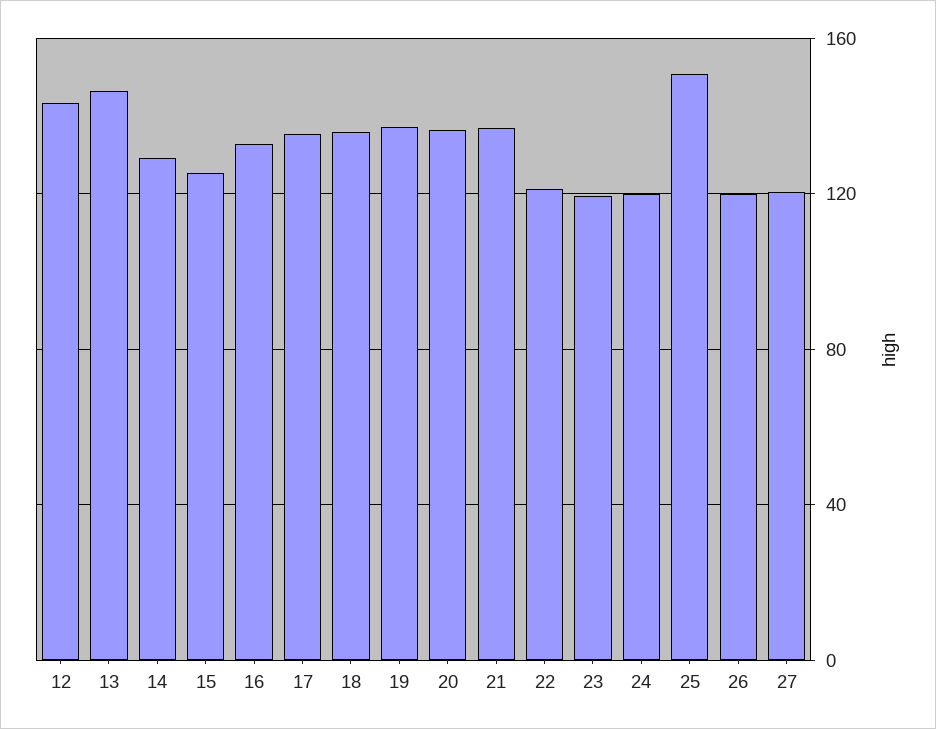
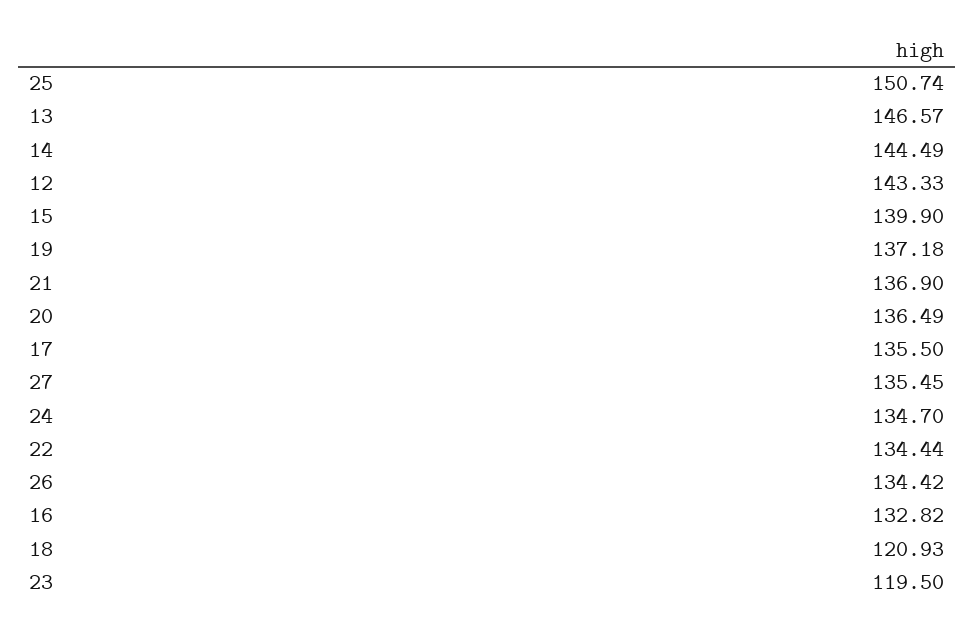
14: 130 -> 144.49
15: 125 -> 139.9
18: 135 -> 120.93
22: 120 -> 134.44
24: 120 -> 134.7
26: 120 -> 134.42
27: 120 -> 135.45

